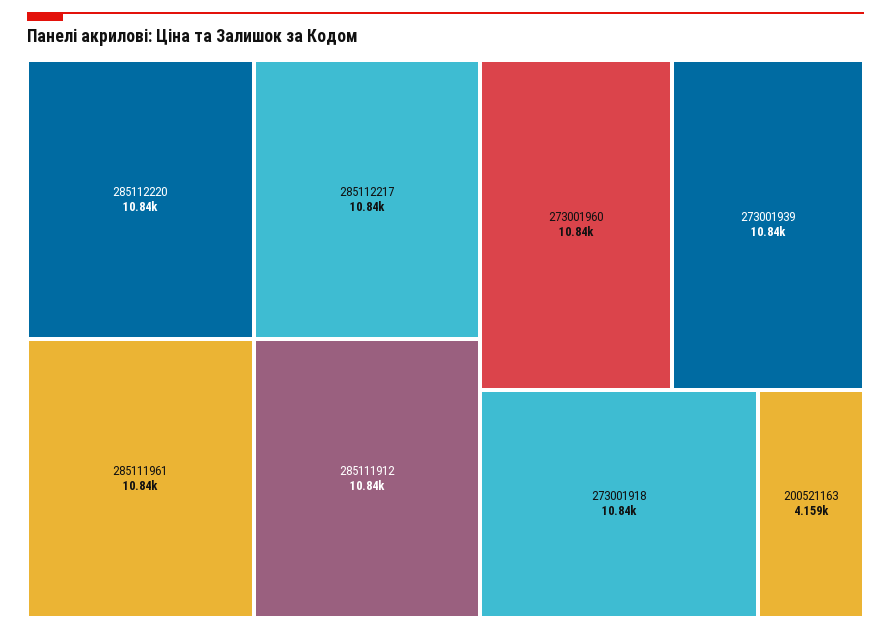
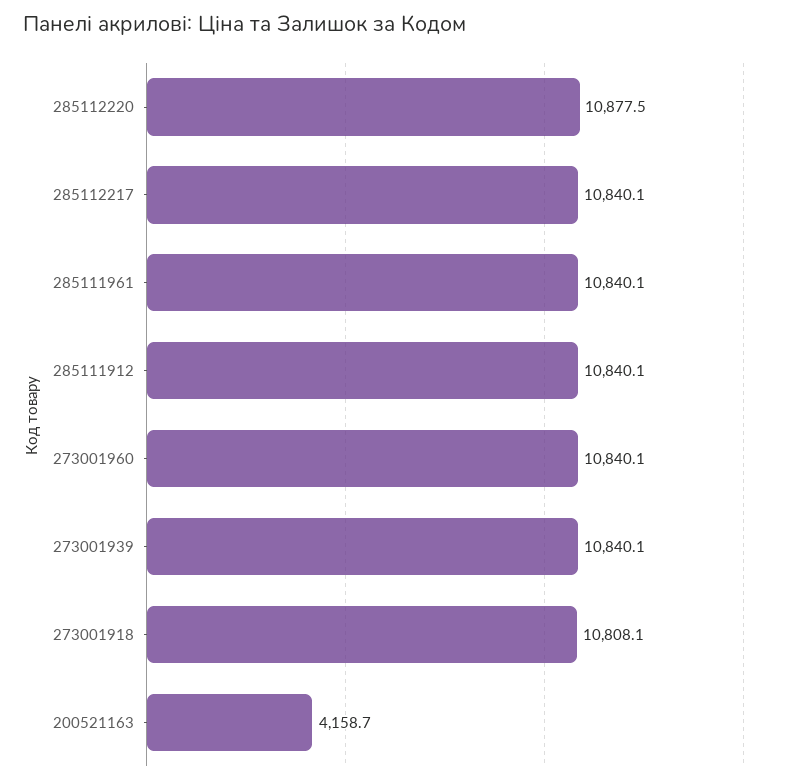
285112220: 10840 -> 10877.5
273001918: 10840 -> 10808.1

